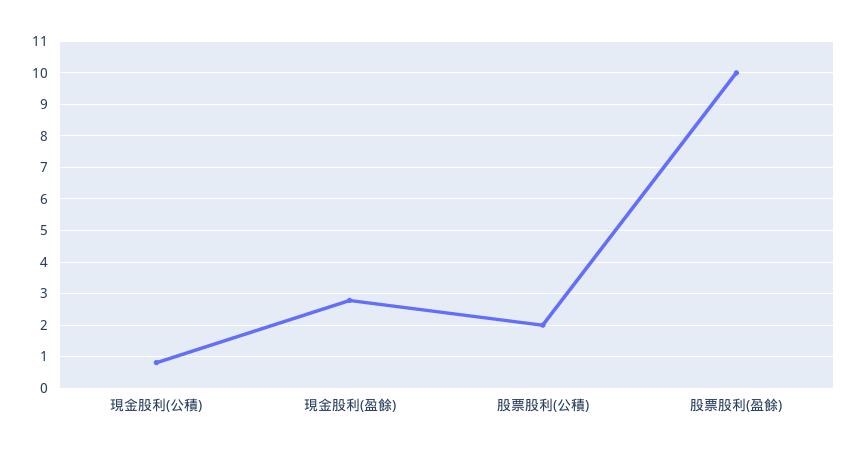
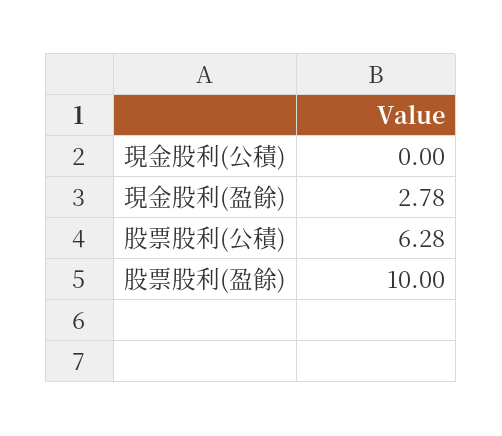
現金股利(公積): 0.8 -> 0
股票股利(公積): 2 -> 6.28

